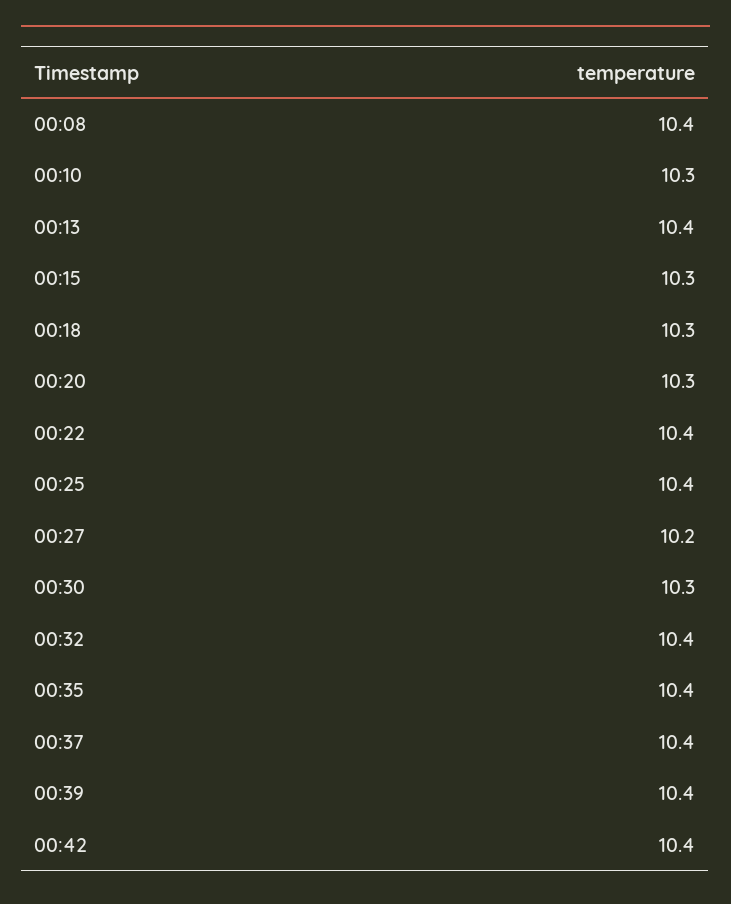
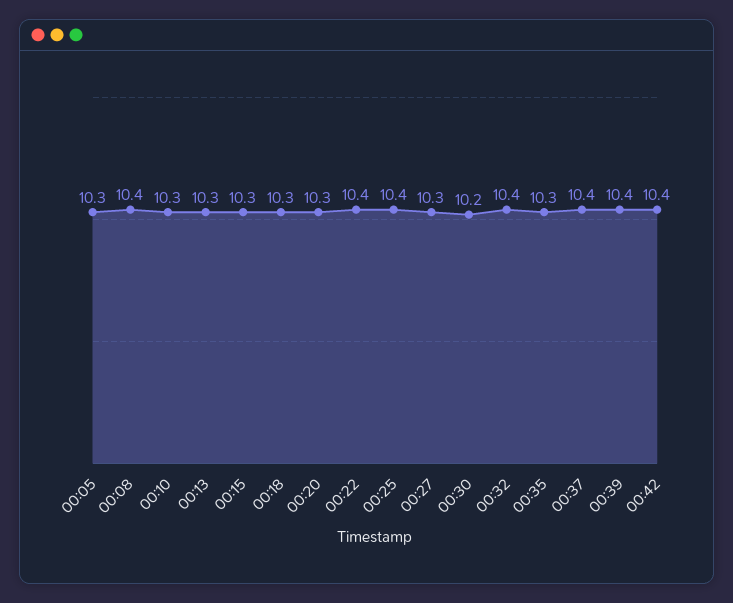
00:13: 10.4 -> 10.3
00:27: 10.2 -> 10.3
00:30: 10.3 -> 10.2
00:35: 10.4 -> 10.3
00:05: none -> 10.3

